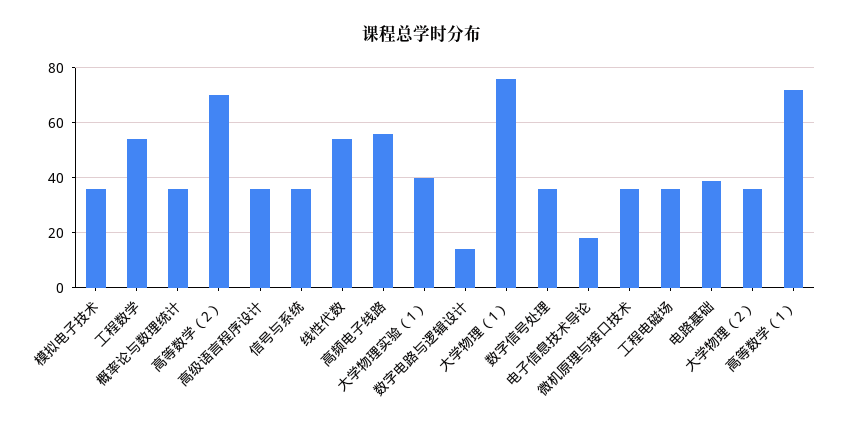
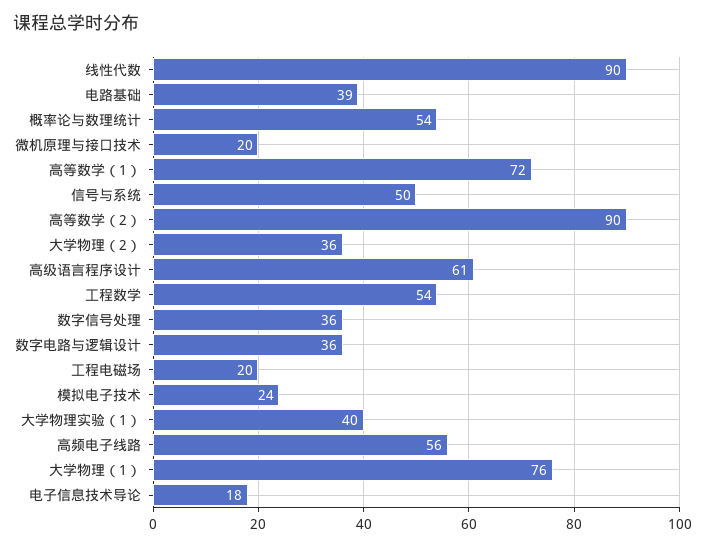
模拟电子技术: 35 -> 24
概率论与数理统计: 35 -> 54
高等数学（2）: 70 -> 90
高级语言程序设计: 35 -> 61
信号与系统: 35 -> 50
线性代数: 55 -> 90
数字电路与逻辑设计: 15 -> 36
微机原理与接口技术: 35 -> 20
工程电磁场: 35 -> 20

